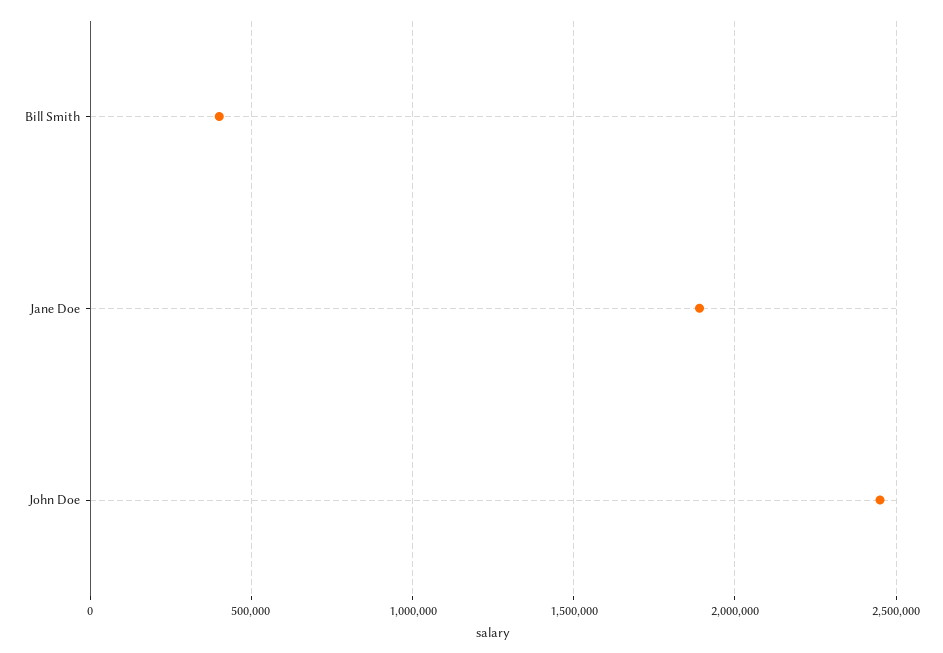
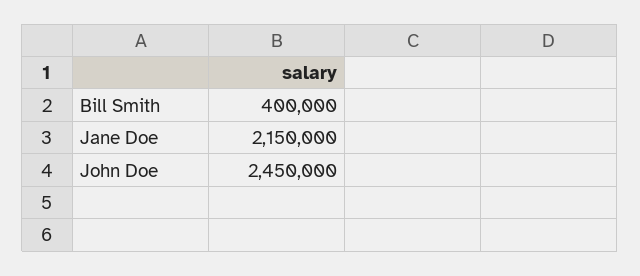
Jane Doe: 1900000 -> 2150000

